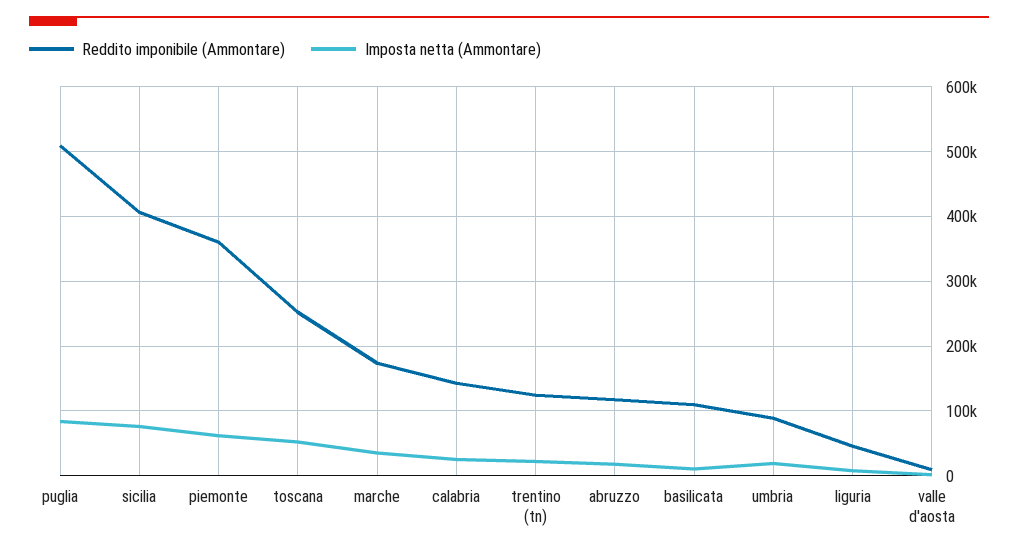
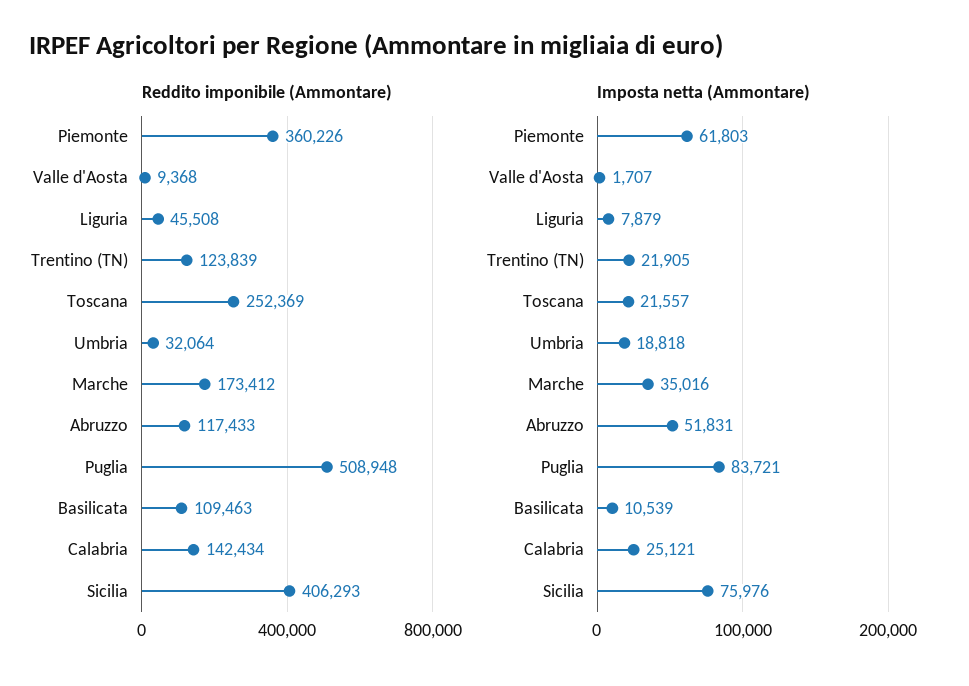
Imposta netta (Ammontare), toscana: 50000 -> 21557
Imposta netta (Ammontare), abruzzo: 20000 -> 51831
Reddito imponibile (Ammontare), umbria: 90000 -> 32064

